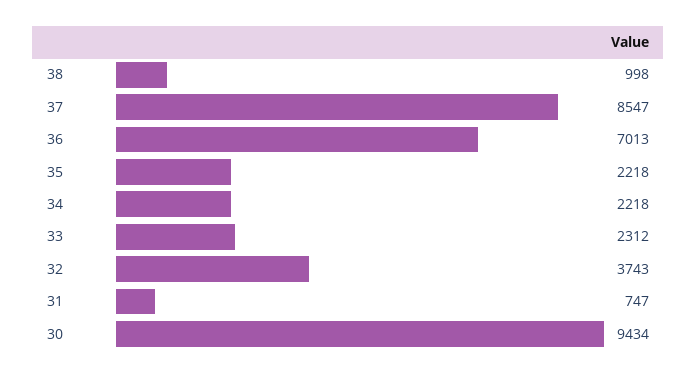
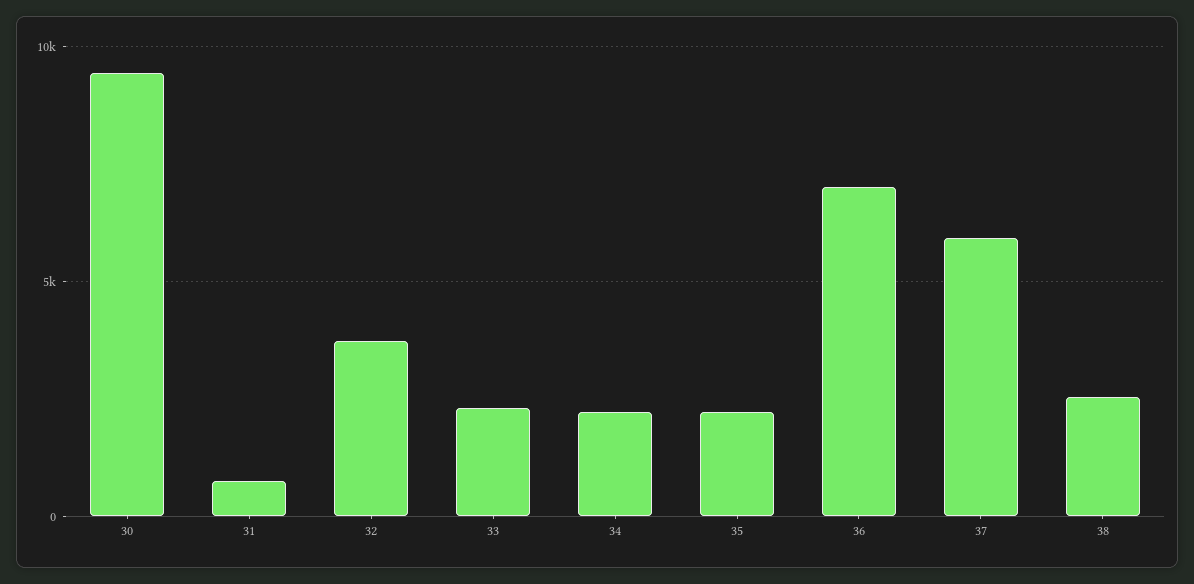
38: 998 -> 2500
37: 8547 -> 6000

